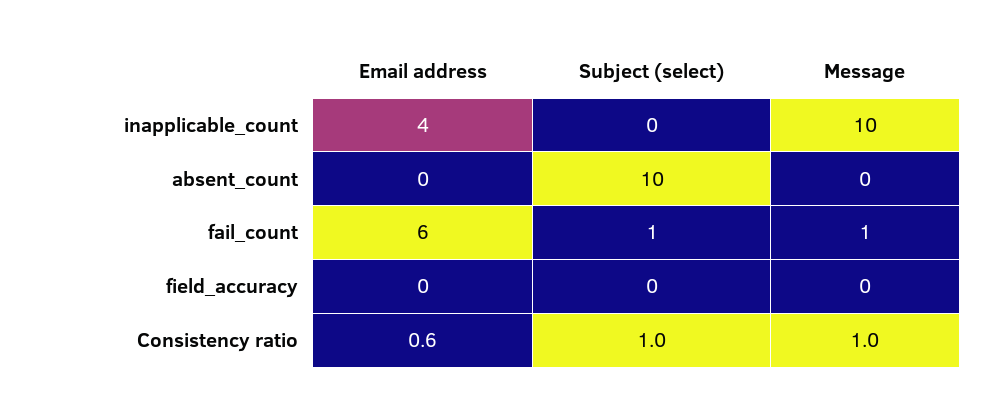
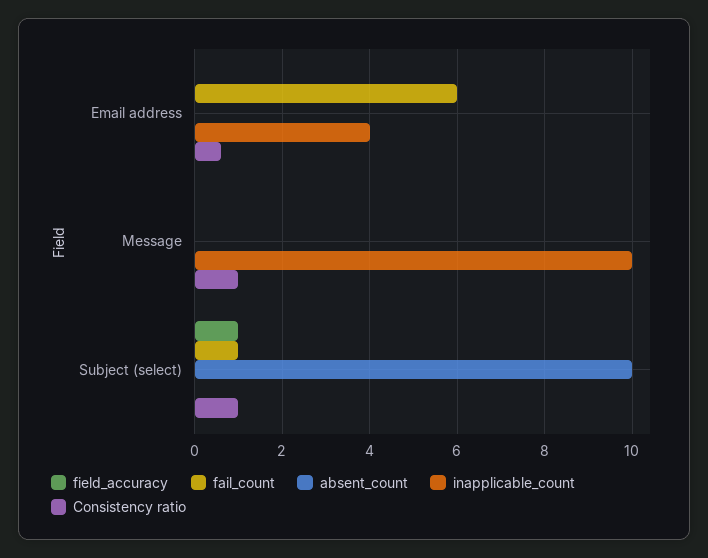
fail_count, Message: 1 -> 0
field_accuracy, Subject (select): 0 -> 1

